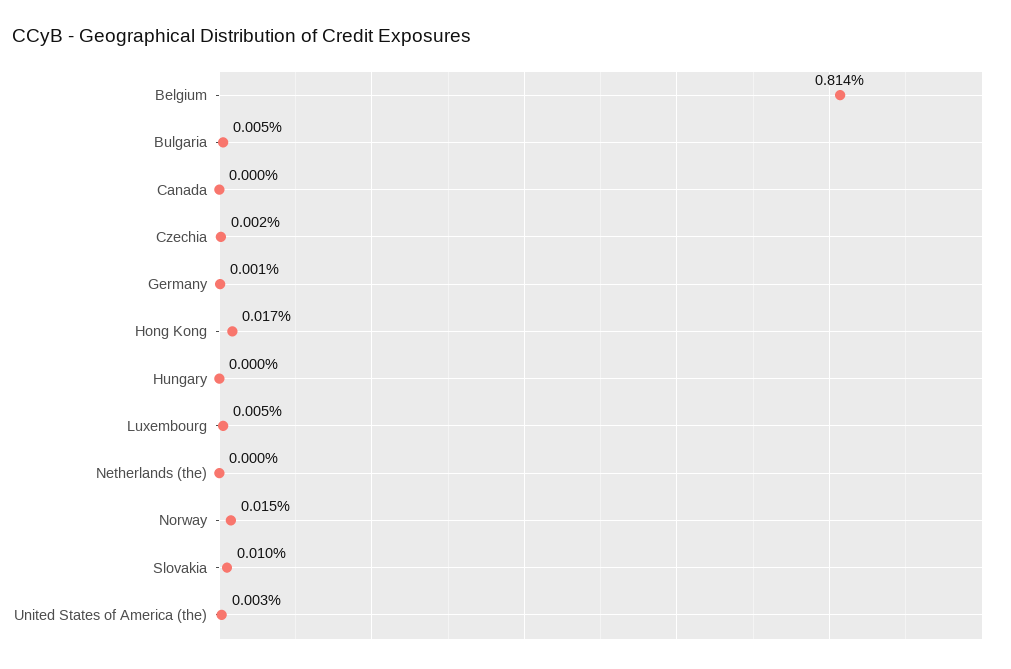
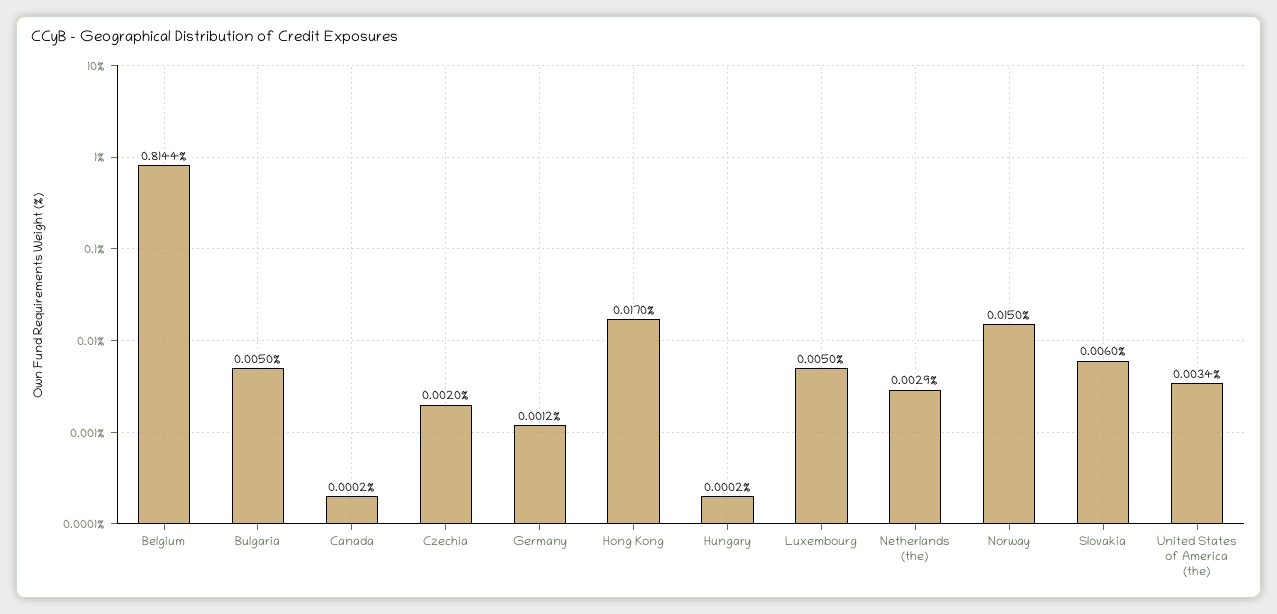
Netherlands (the): 0 -> 0.0029
Slovakia: 0.01 -> 0.006

